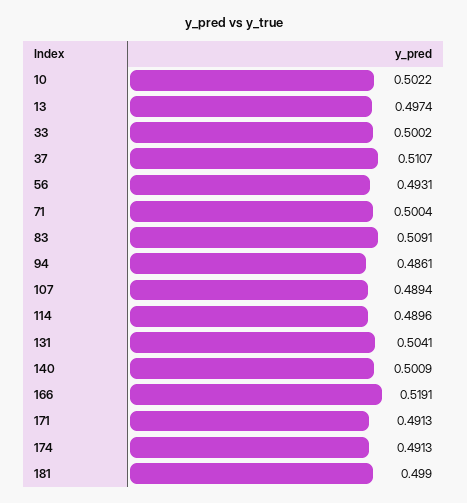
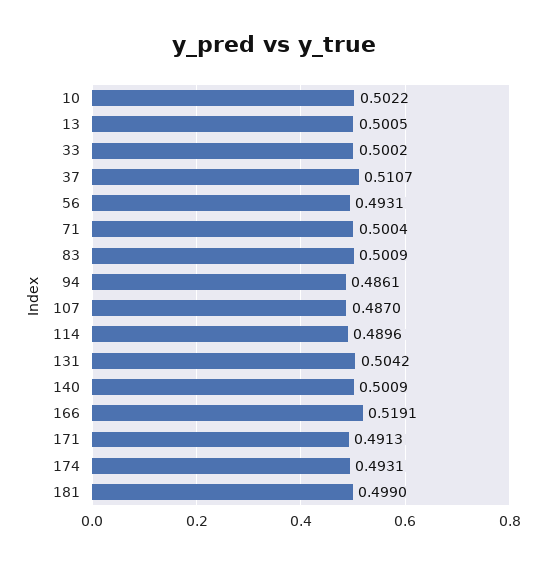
13: 0.4974 -> 0.5005
83: 0.5091 -> 0.5009
107: 0.4894 -> 0.487
131: 0.5041 -> 0.5042
174: 0.4913 -> 0.4931

